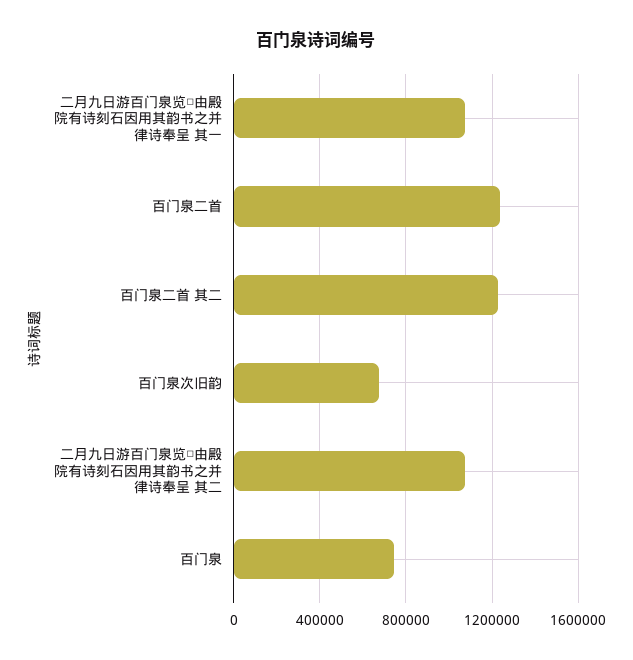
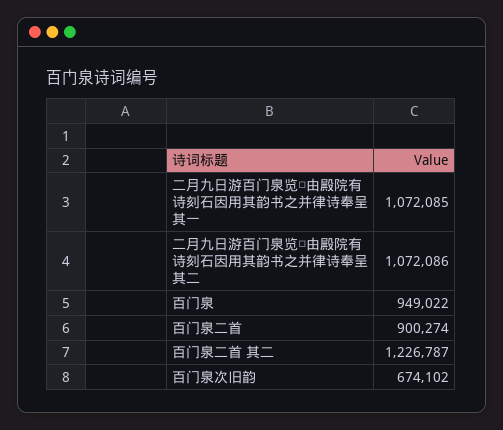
百门泉二首: 1250000 -> 900274
百门泉: 750000 -> 949022

